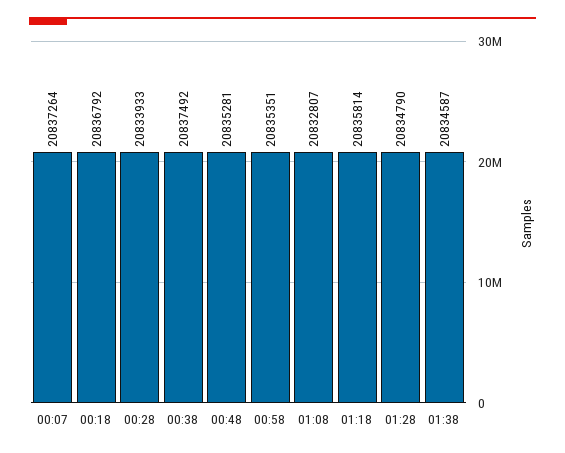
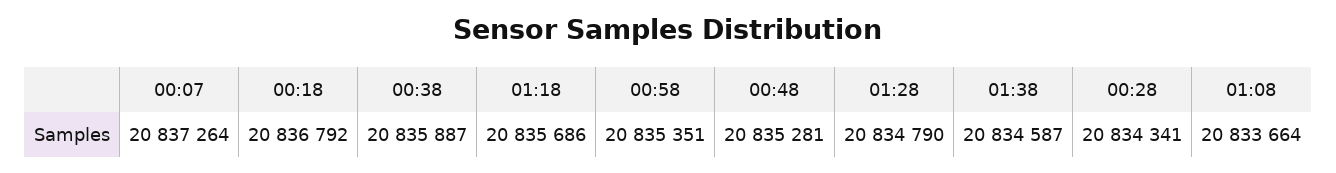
00:28: 20833933 -> 20834341
00:38: 20837492 -> 20835887
01:08: 20832807 -> 20833664
01:18: 20835814 -> 20835686

